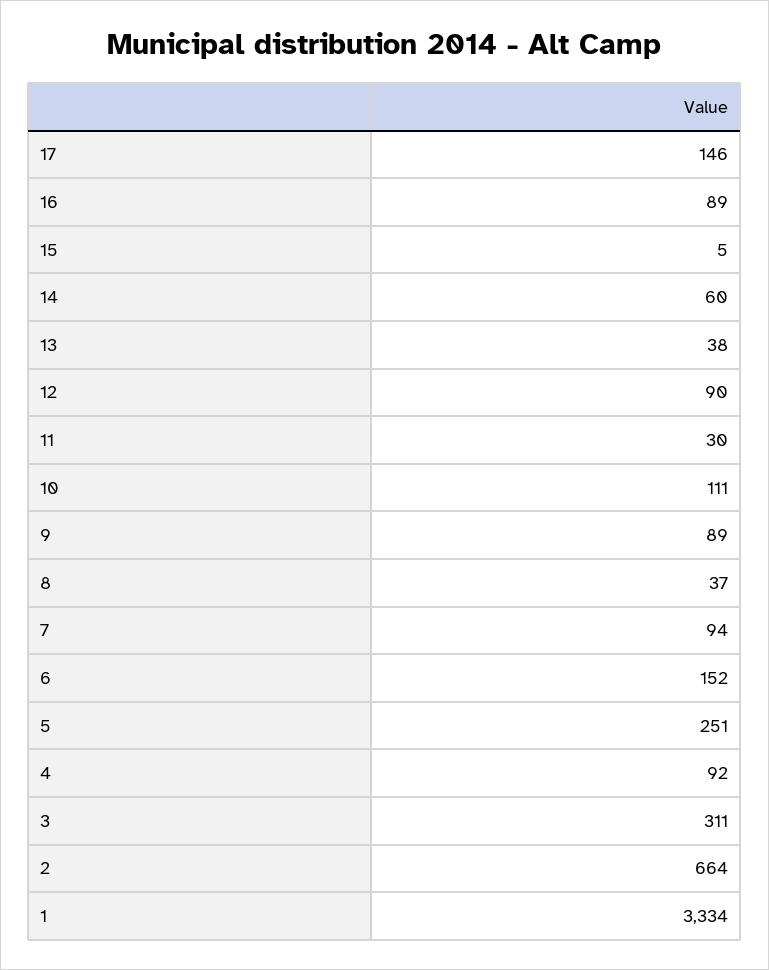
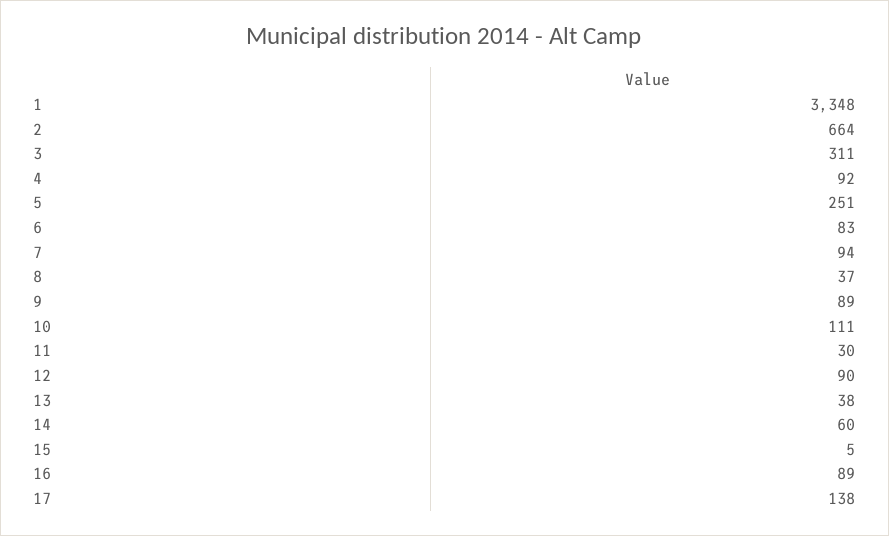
17: 146 -> 138
6: 152 -> 83
1: 3334 -> 3348

